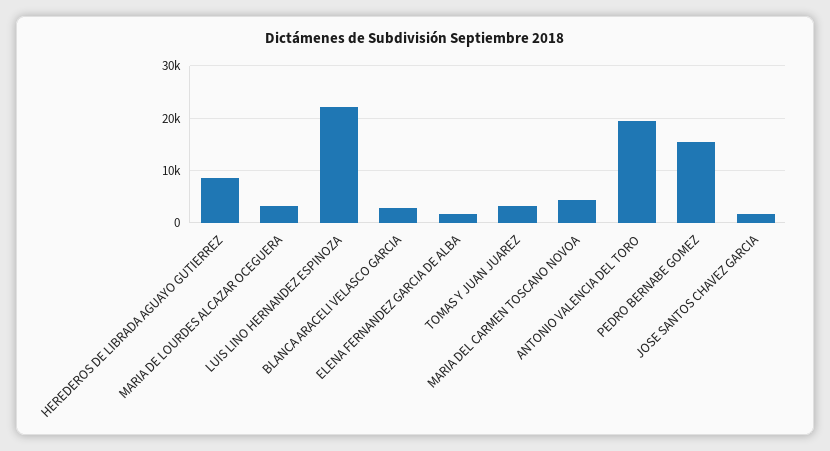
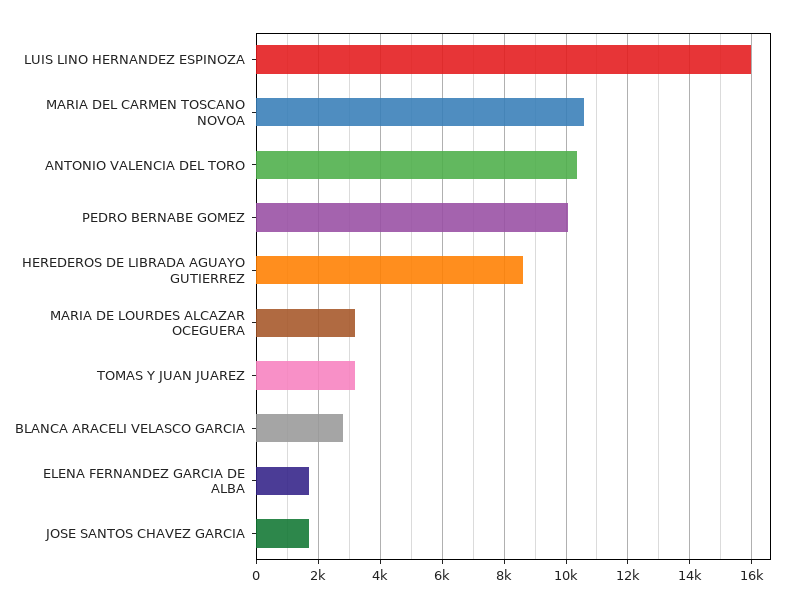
LUIS LINO HERNANDEZ ESPINOZA: 22000 -> 16000
MARIA DEL CARMEN TOSCANO NOVOA: 4000 -> 10600
ANTONIO VALENCIA DEL TORO: 20000 -> 10400
PEDRO BERNABE GOMEZ: 16000 -> 10000

